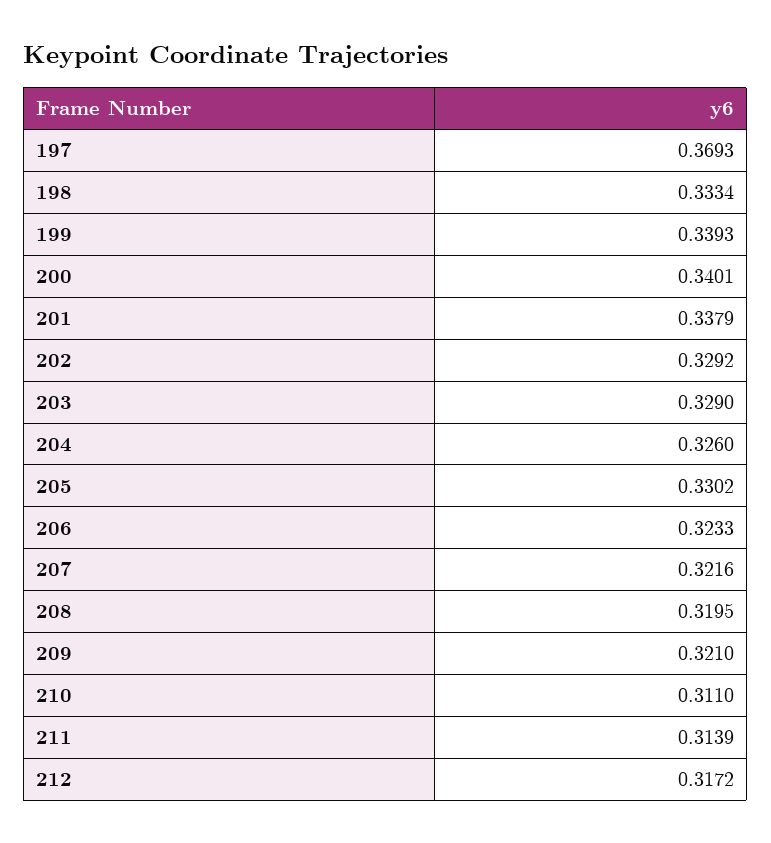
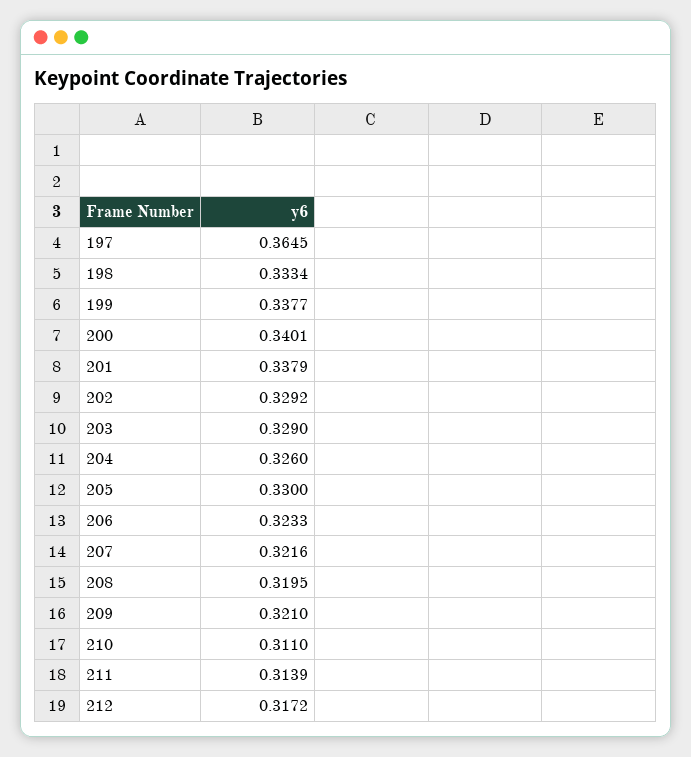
197: 0.3693 -> 0.3645
199: 0.3393 -> 0.3377
205: 0.3302 -> 0.33

